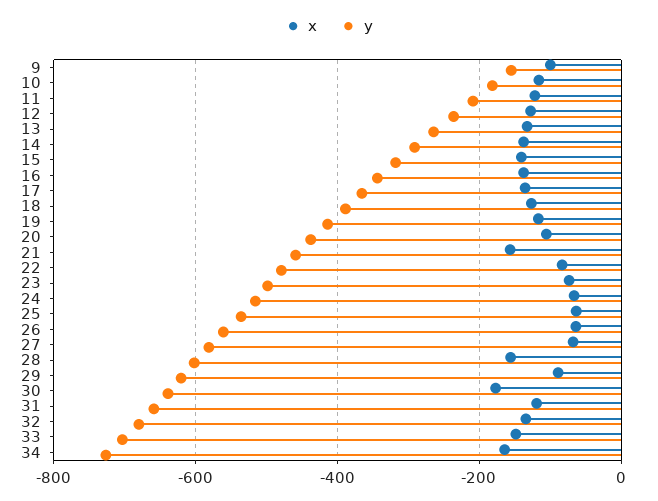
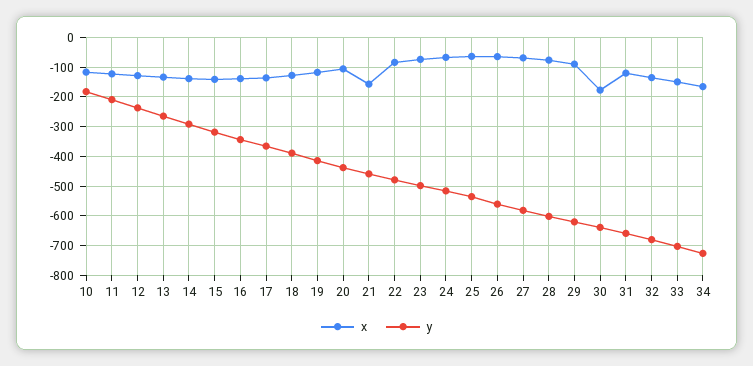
x, 9: -100 -> none
y, 9: -160 -> none
x, 28: -160 -> -75

